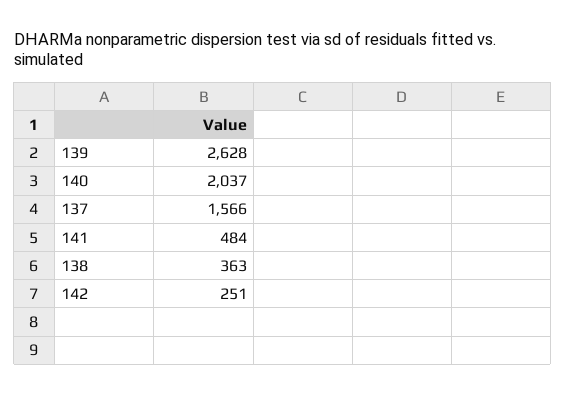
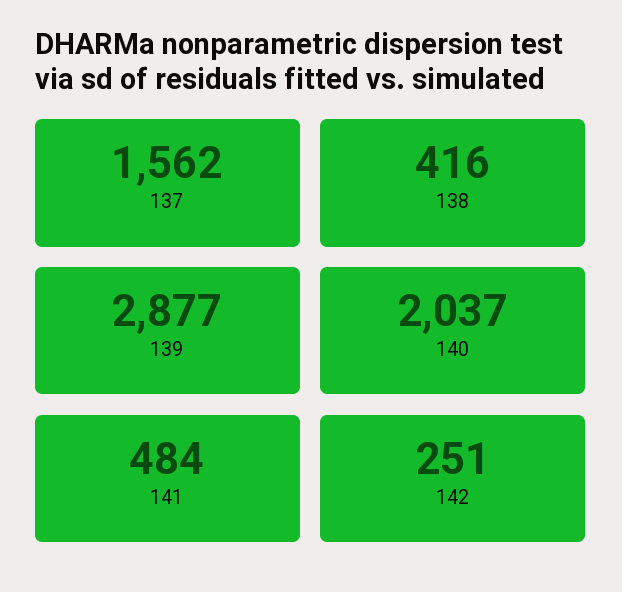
139: 2628 -> 2877
137: 1566 -> 1562
138: 363 -> 416

